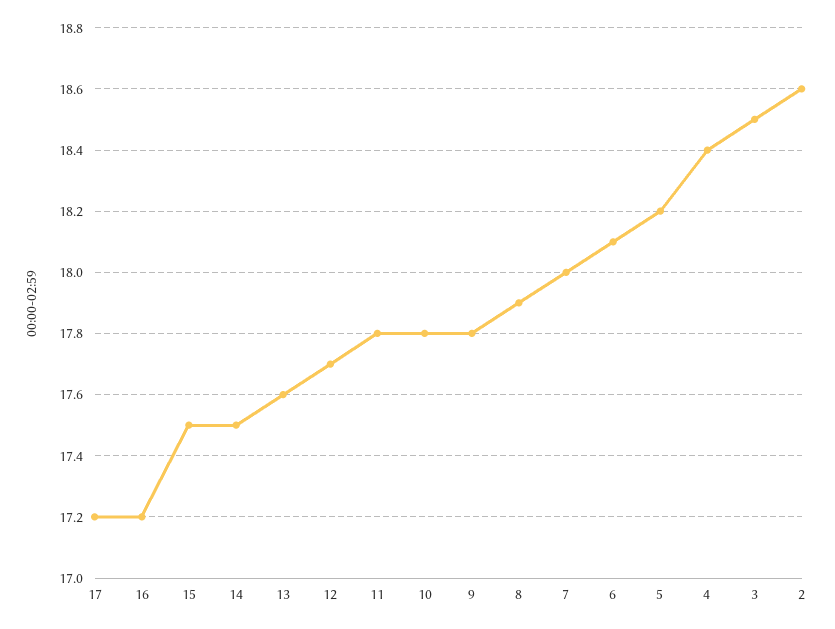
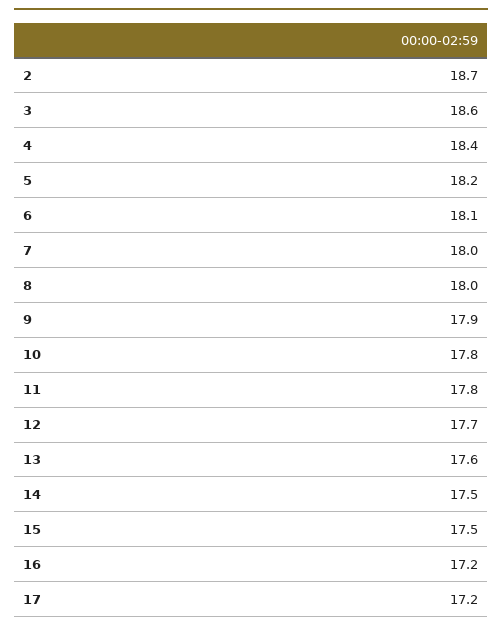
9: 17.8 -> 17.9
8: 17.9 -> 18
3: 18.5 -> 18.6
2: 18.6 -> 18.7

